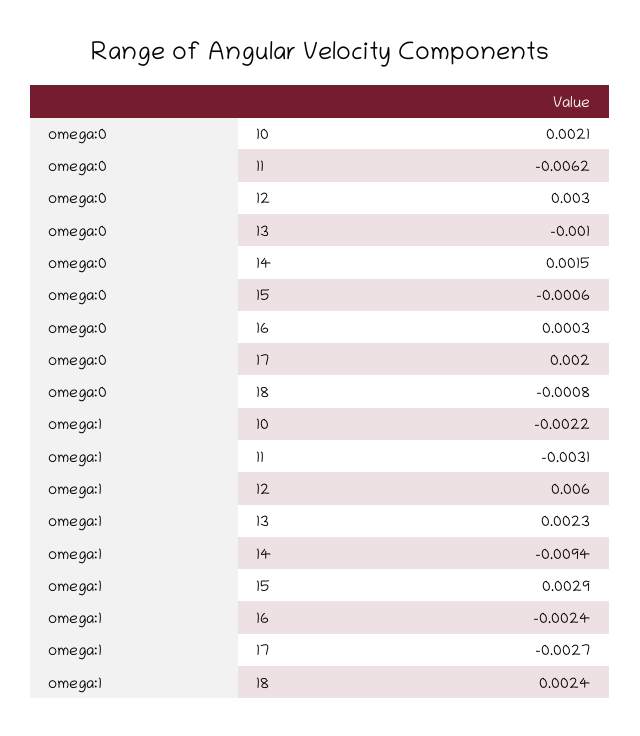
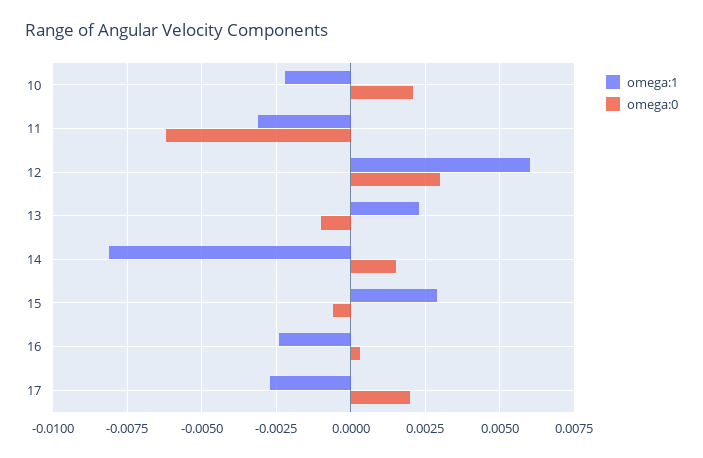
omega:0, 18: -0.0008 -> none
omega:1, 14: -0.0094 -> -0.008
omega:1, 18: 0.0024 -> none

